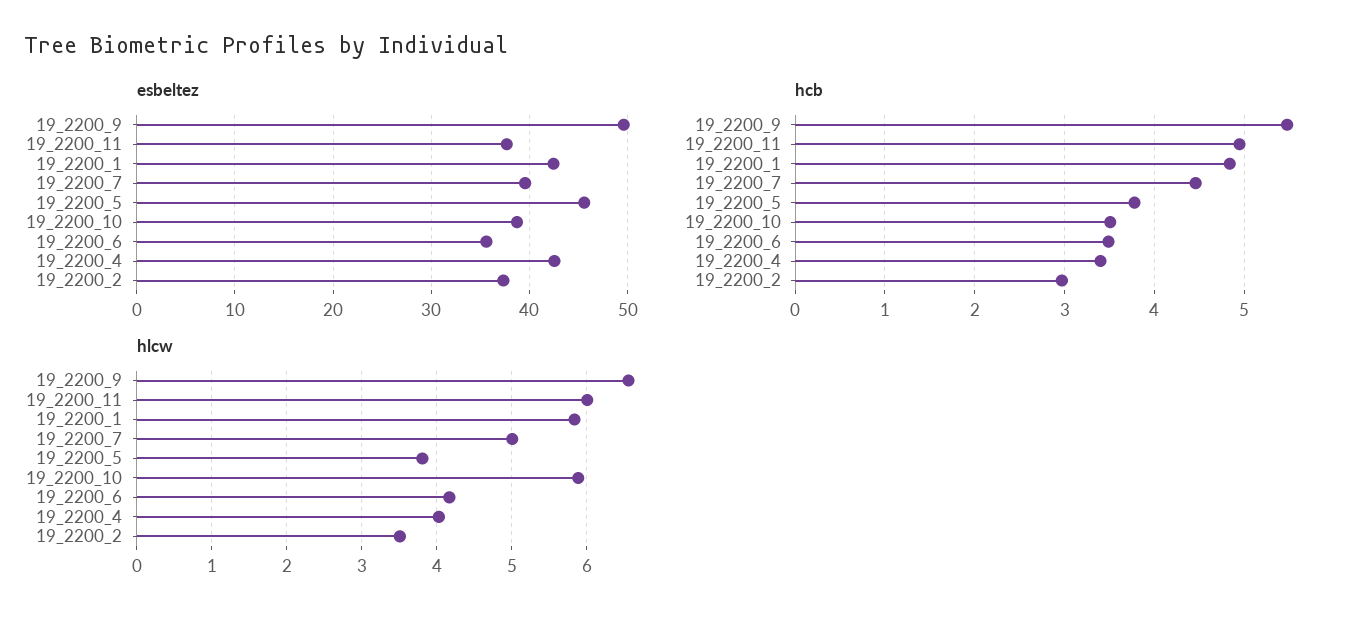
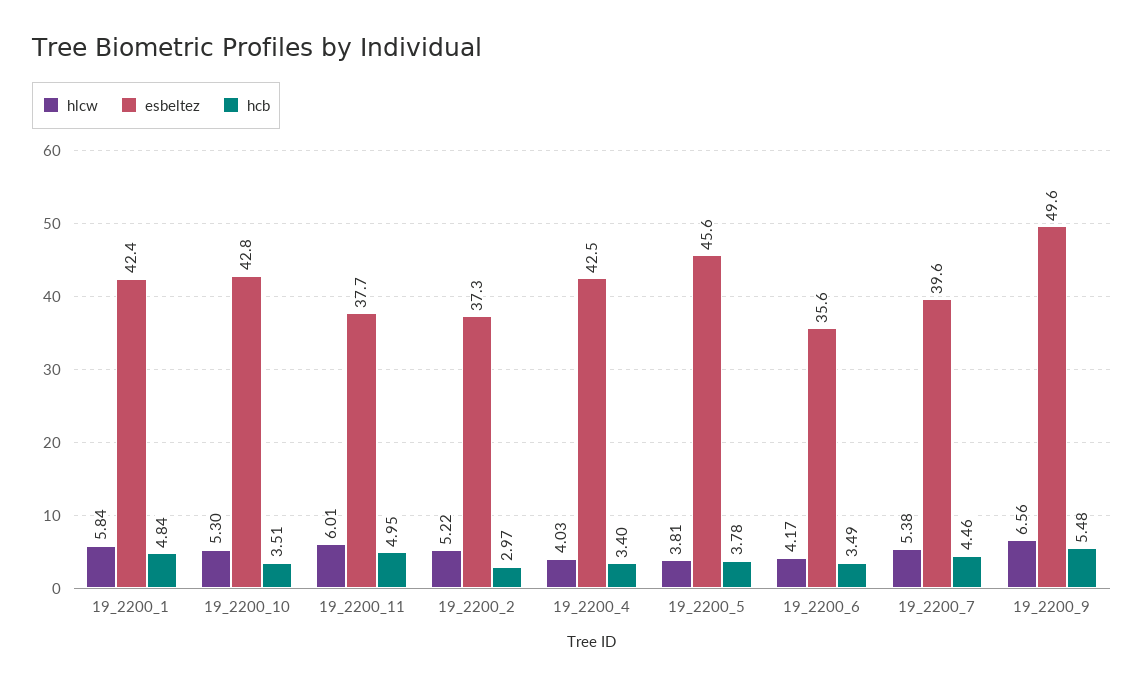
esbeltez, 19_2200_10: 39 -> 42.8
hlcw, 19_2200_7: 5 -> 5.38
hlcw, 19_2200_10: 5.9 -> 5.3
hlcw, 19_2200_2: 3.5 -> 5.22

